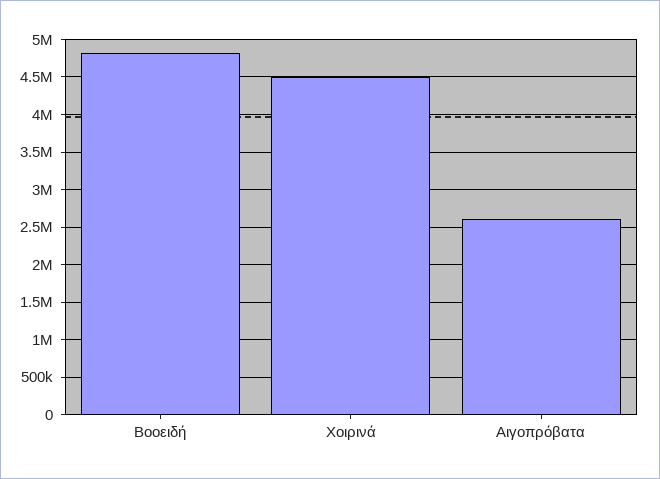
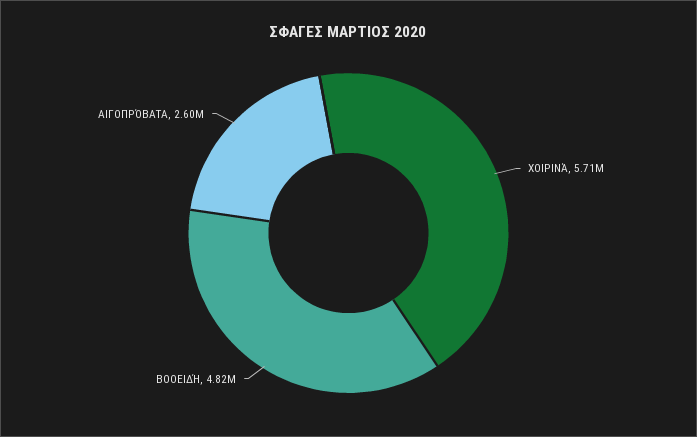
Χοιρινά: 4500000 -> 5710000

